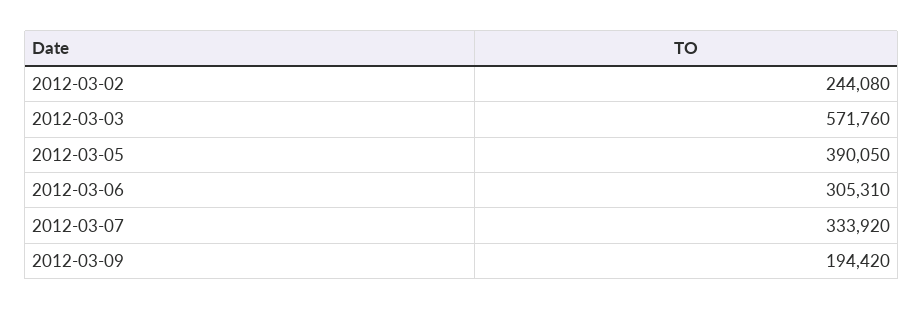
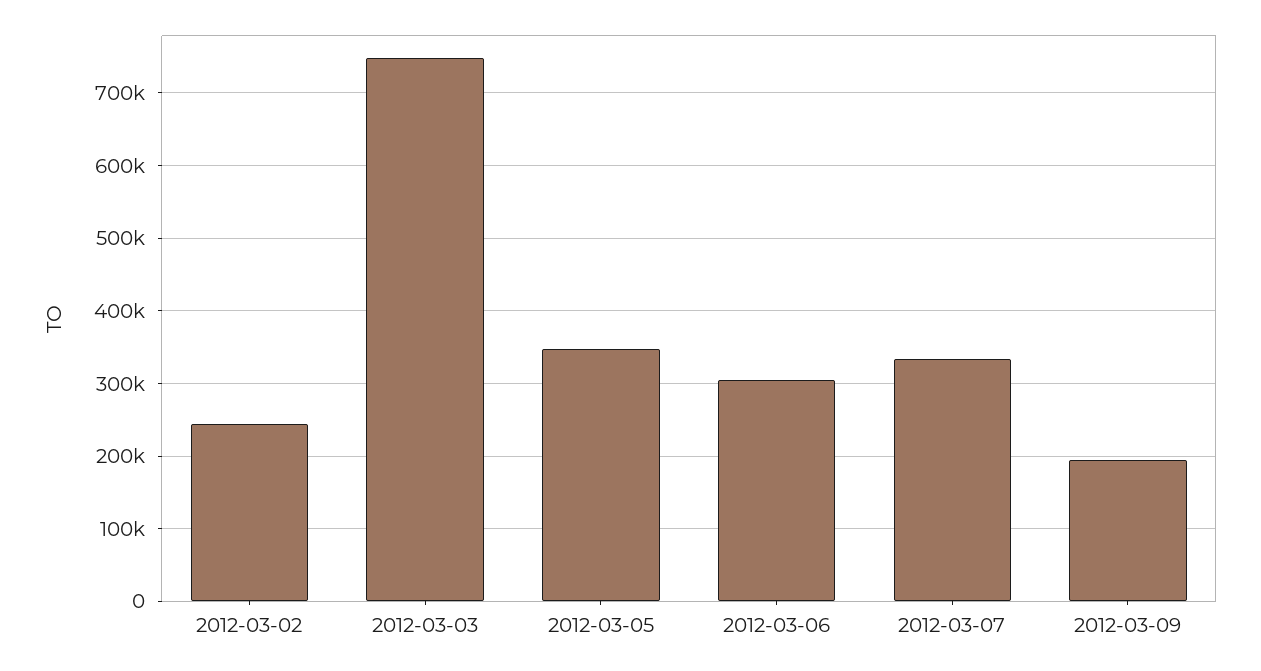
2012-03-03: 571760 -> 750000
2012-03-05: 390050 -> 350000

